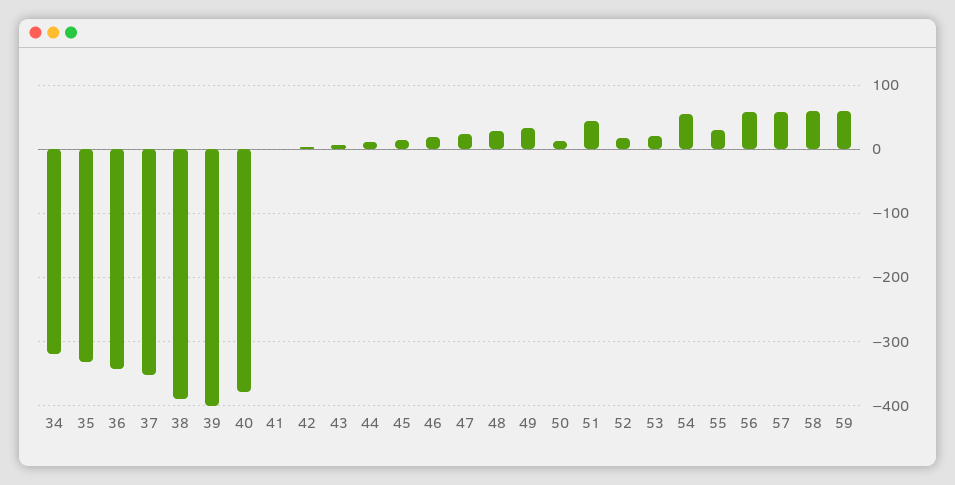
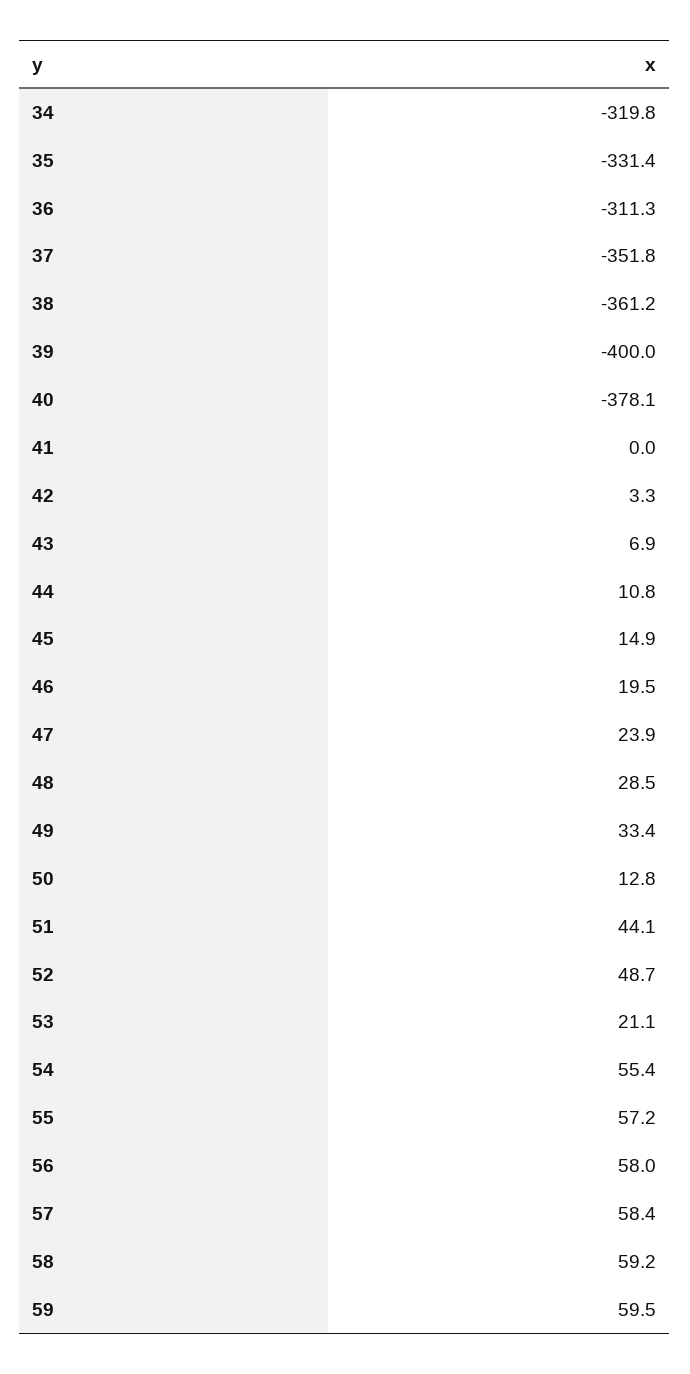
36: -340 -> -311.3
38: -390 -> -361.2
52: 20 -> 48.7
55: 30 -> 57.2

